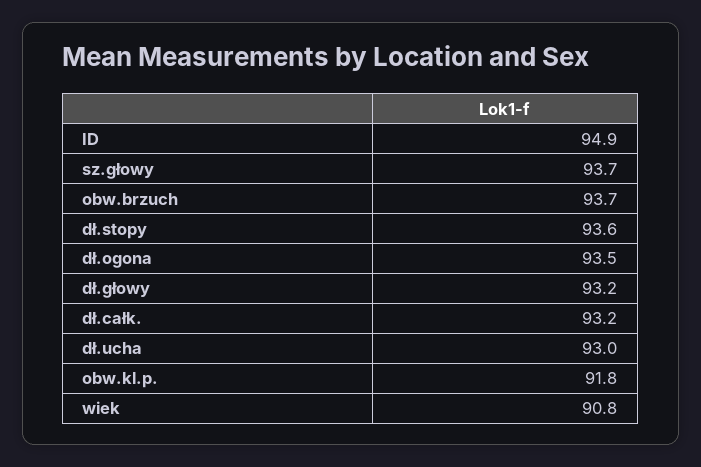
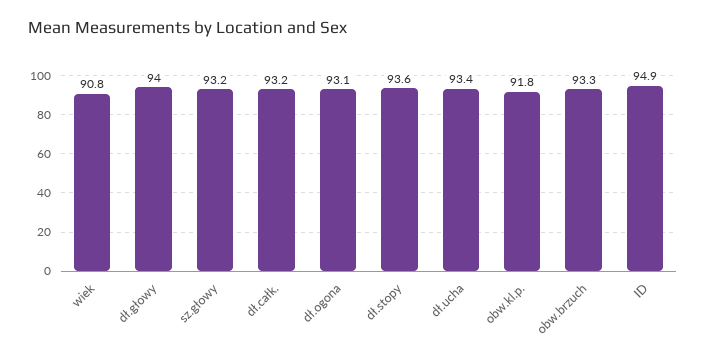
sz.głowy: 93.7 -> 93.2
obw.brzuch: 93.7 -> 93.3
dł.ogona: 93.5 -> 93.1
dł.głowy: 93.2 -> 94
dł.ucha: 93 -> 93.4

